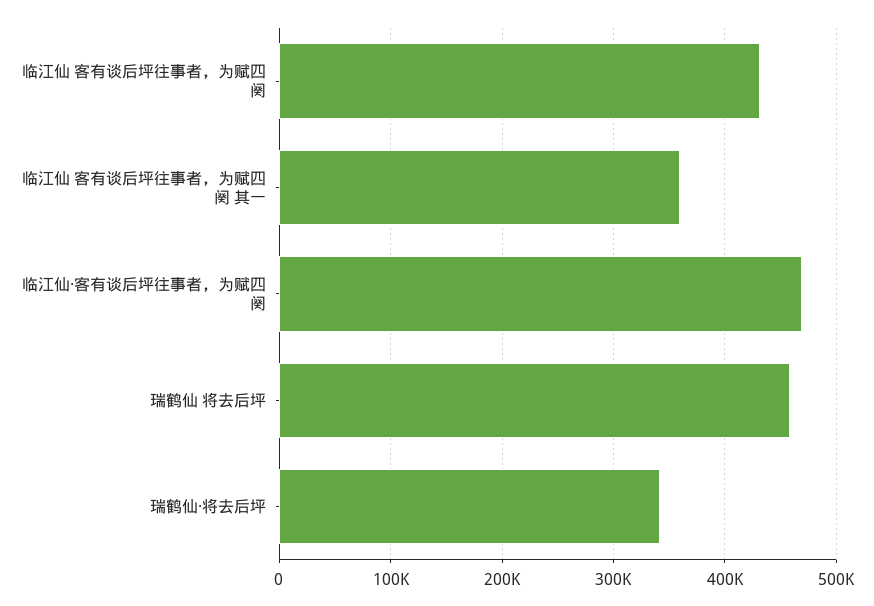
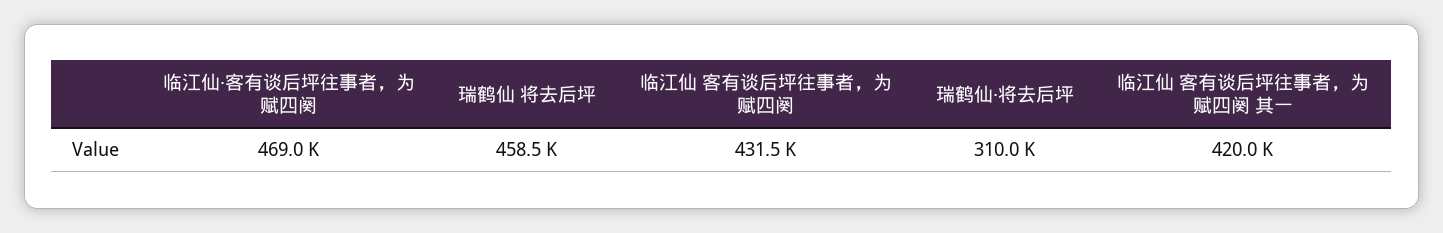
临江仙 客有谈后坪往事者，为赋四阕 其一: 360000 -> 420000
瑞鹤仙·将去后坪: 340000 -> 310000

